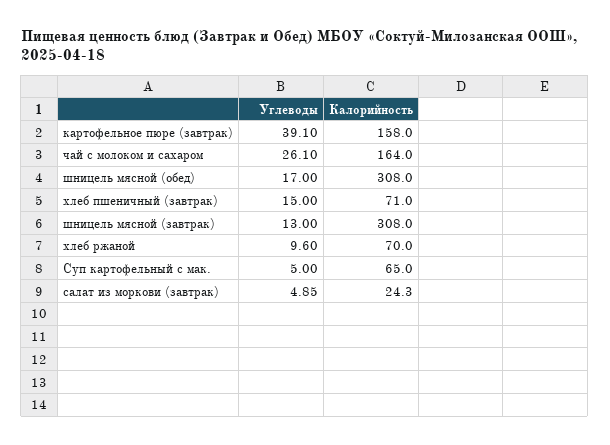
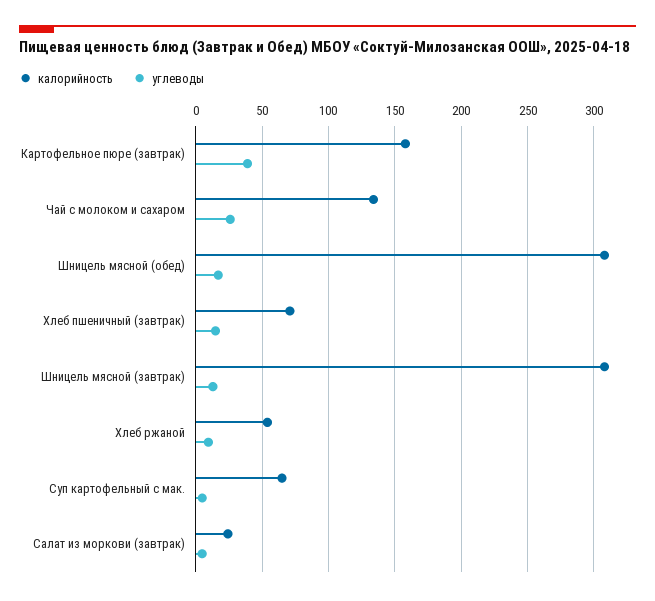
Калорийность, чай с молоком и сахаром: 164 -> 135
Калорийность, хлеб ржаной: 70 -> 55

